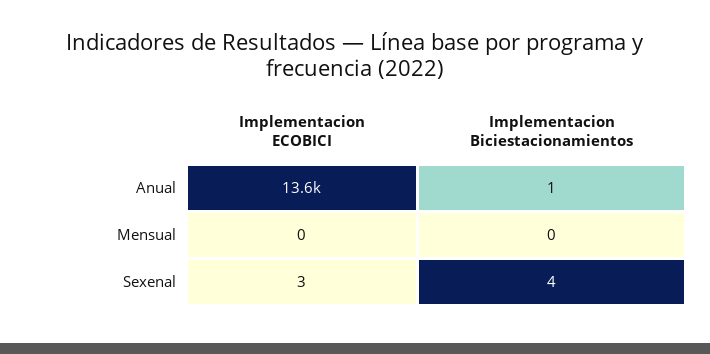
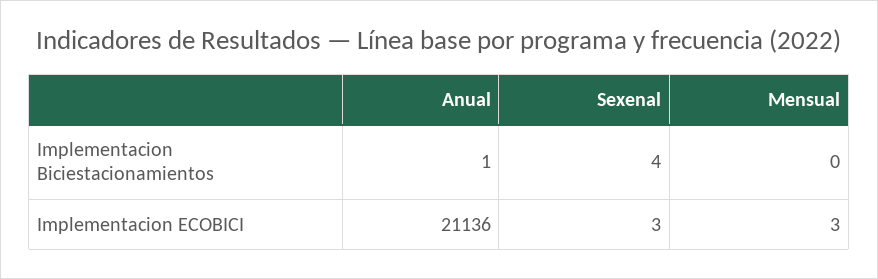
Implementacion ECOBICI, Anual: 13600 -> 21136
Implementacion ECOBICI, Mensual: 0 -> 3

